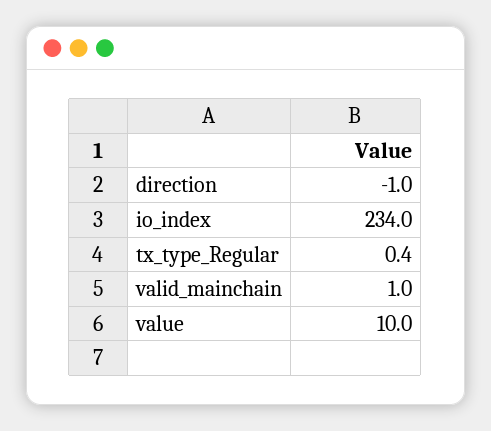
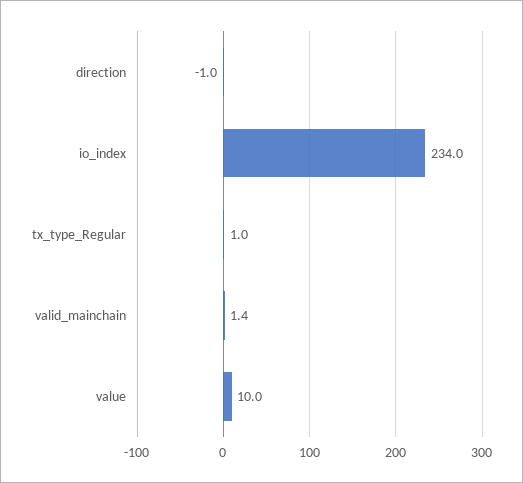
tx_type_Regular: 0.4 -> 1
valid_mainchain: 1 -> 1.4

